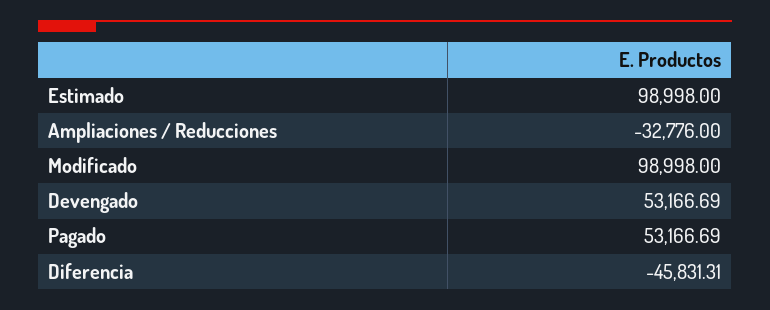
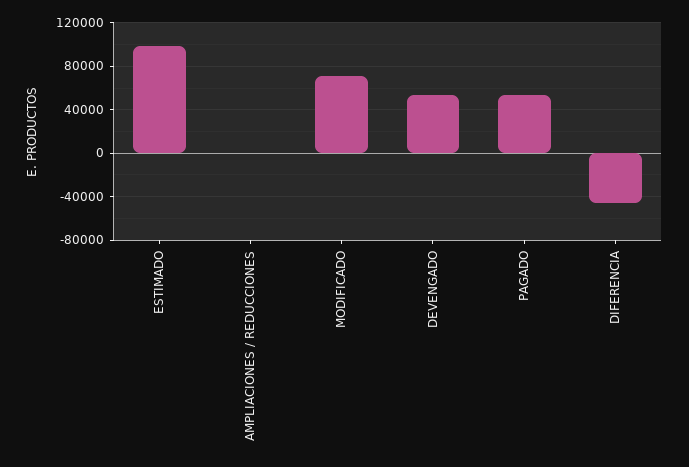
Ampliaciones / Reducciones: -32776 -> 0
Modificado: 98998 -> 70000

